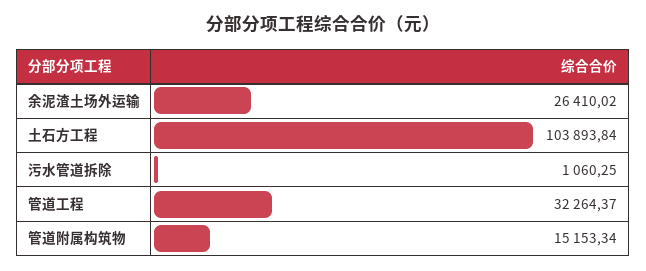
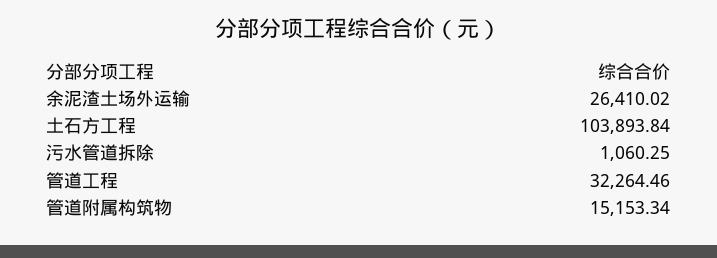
管道工程: 32264.37 -> 32264.46

